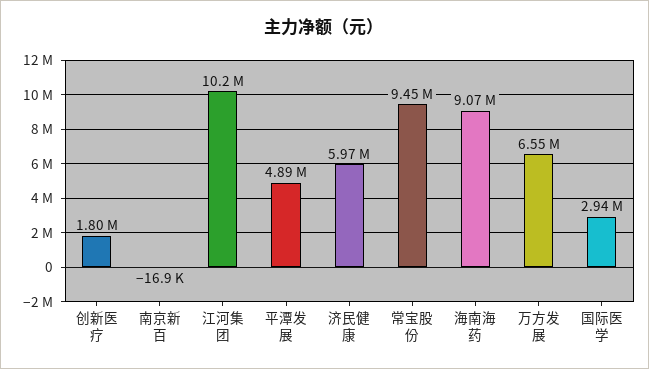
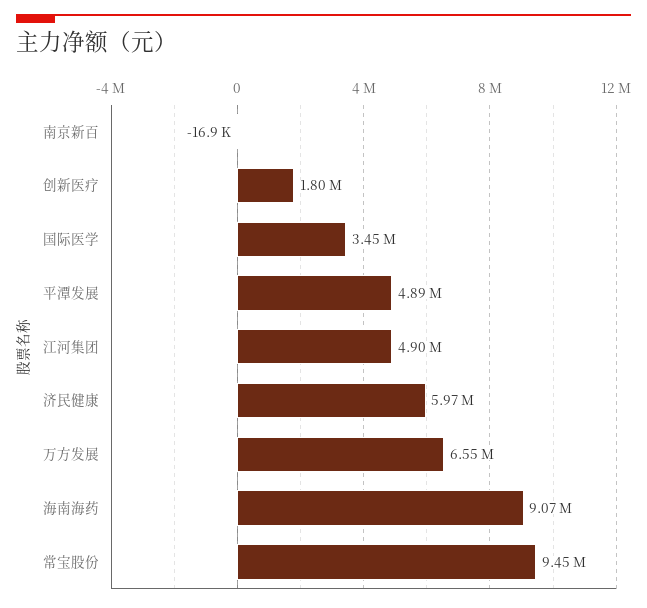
江河集团: 10200000 -> 4900000
国际医学: 2940000 -> 3450000

